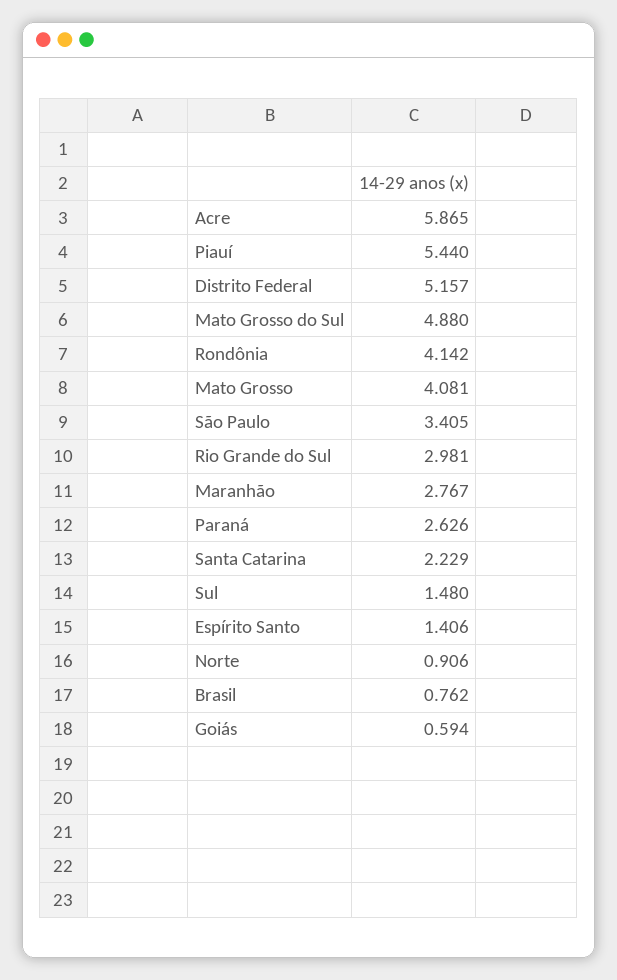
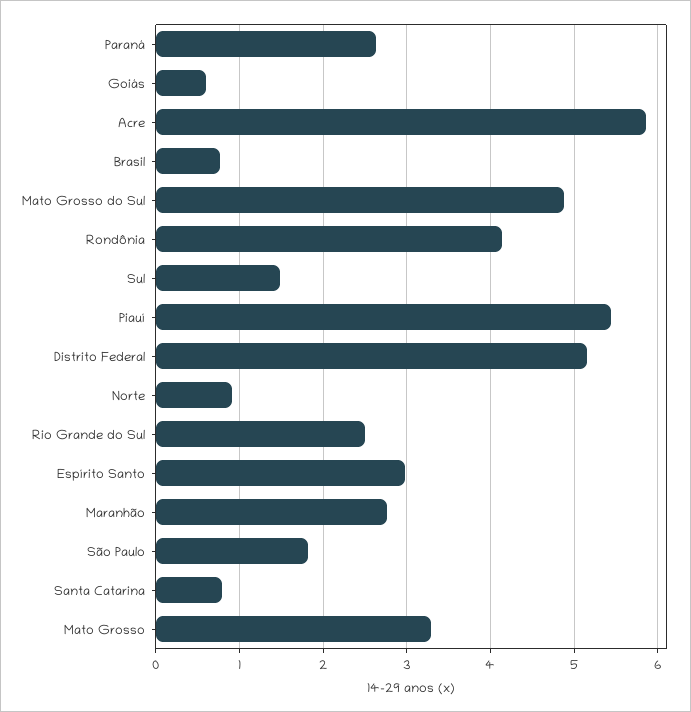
Mato Grosso: 4.081 -> 3.3
São Paulo: 3.405 -> 1.8
Rio Grande do Sul: 2.981 -> 2.5
Santa Catarina: 2.229 -> 0.8
Espírito Santo: 1.406 -> 3

